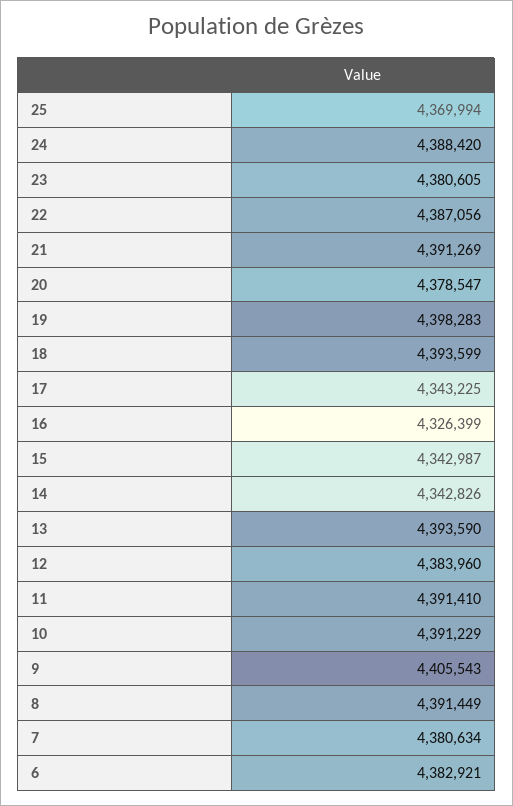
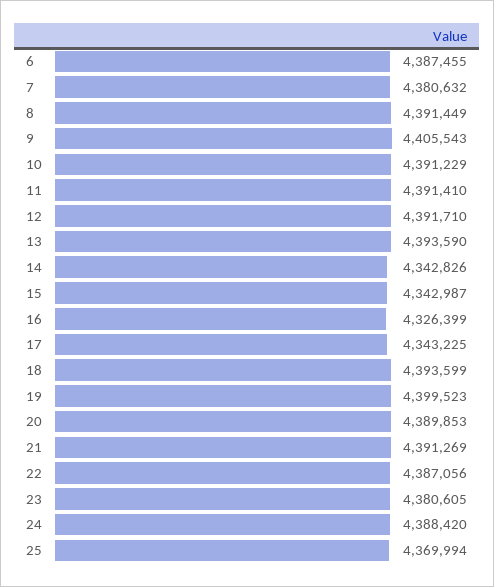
20: 4378547 -> 4389853
19: 4398283 -> 4399523
12: 4383960 -> 4391710
7: 4380634 -> 4380632
6: 4382921 -> 4387455

